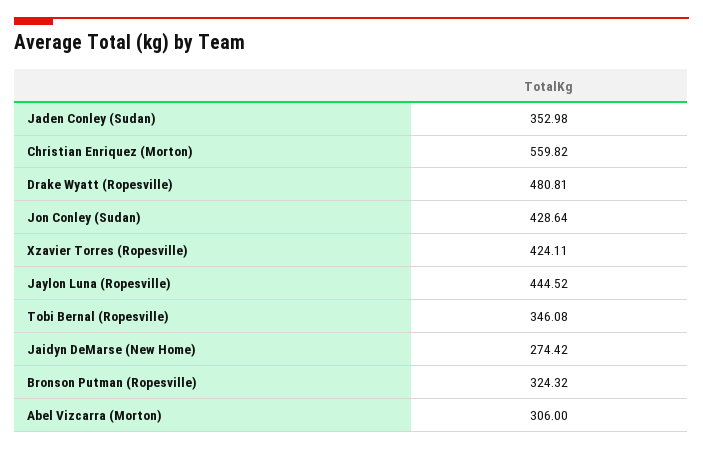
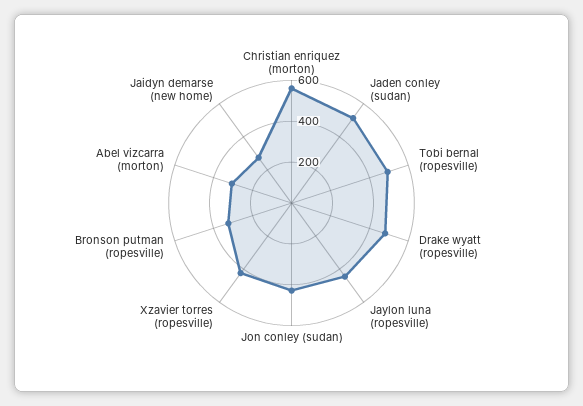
Jaden Conley (Sudan): 352.98 -> 500
Tobi Bernal (Ropesville): 346.08 -> 500

